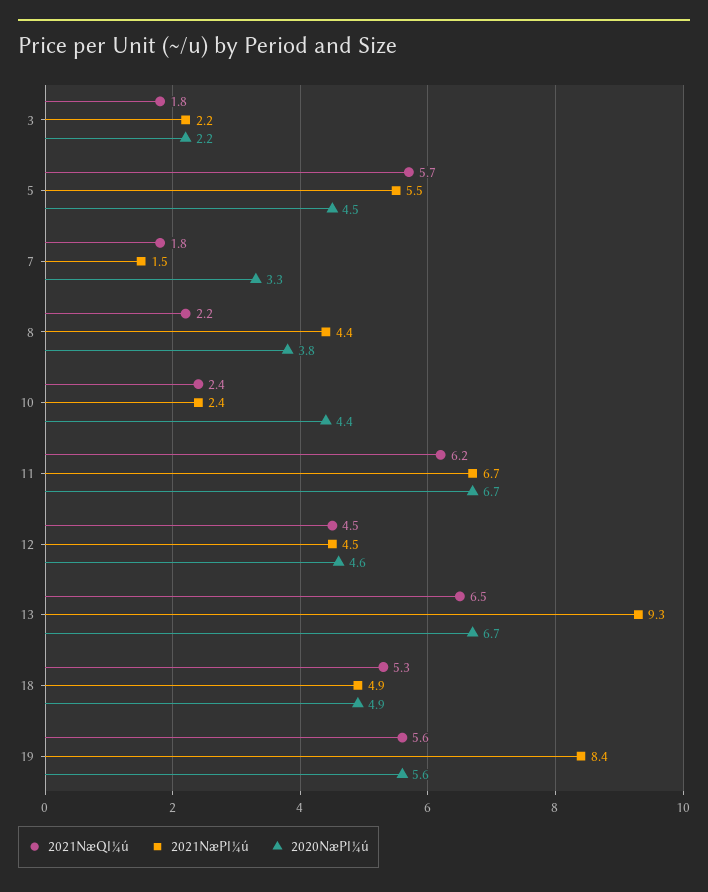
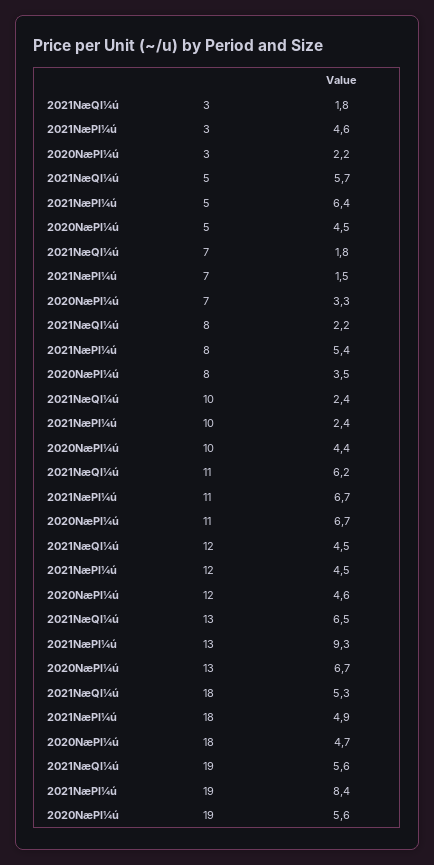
2021NæPl¼ú, 3: 2.2 -> 4.6
2021NæPl¼ú, 5: 5.5 -> 6.4
2021NæPl¼ú, 8: 4.4 -> 5.4
2020NæPl¼ú, 8: 3.8 -> 3.5
2020NæPl¼ú, 18: 4.9 -> 4.7

